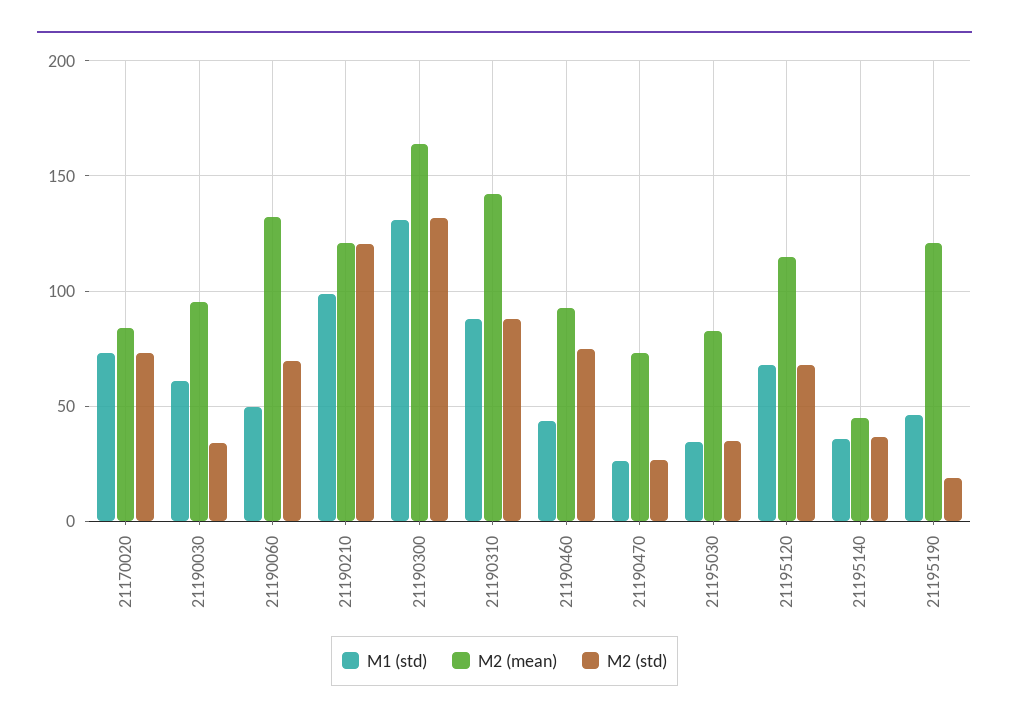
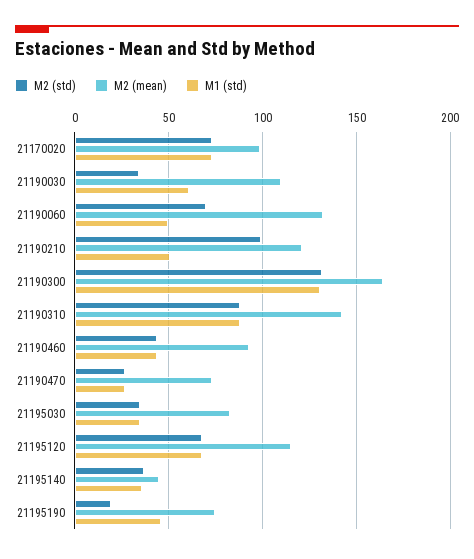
M2 (mean), 21170020: 85 -> 100
M2 (mean), 21190030: 95 -> 110
M1 (std), 21190210: 100 -> 50
M2 (std), 21190210: 120 -> 100
M2 (std), 21190460: 75 -> 45
M2 (mean), 21195190: 120 -> 75

